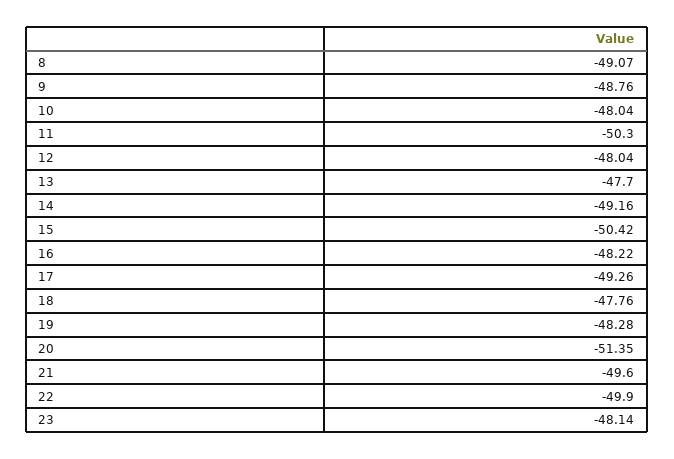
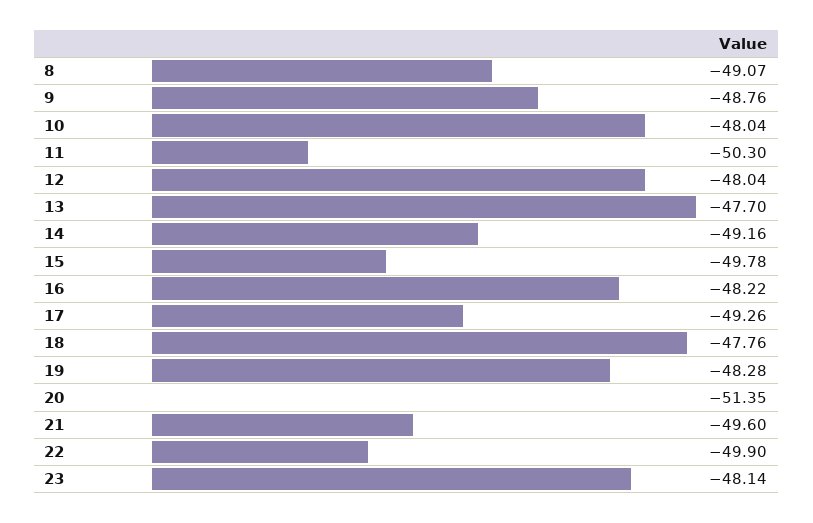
15: -50.42 -> -49.78

